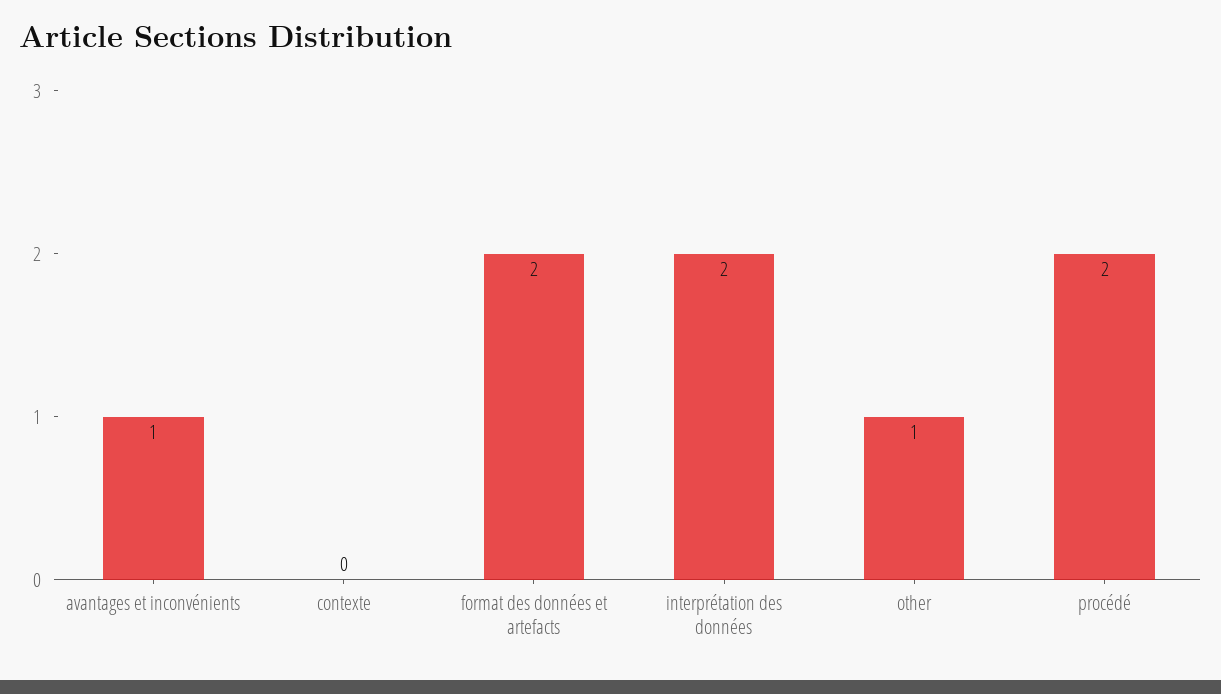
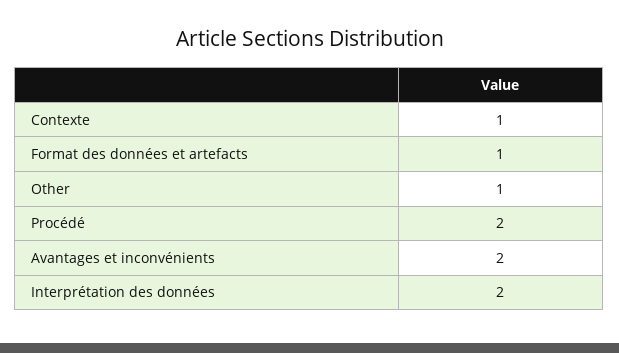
avantages et inconvénients: 1 -> 2
contexte: 0 -> 1
format des données et artefacts: 2 -> 1

